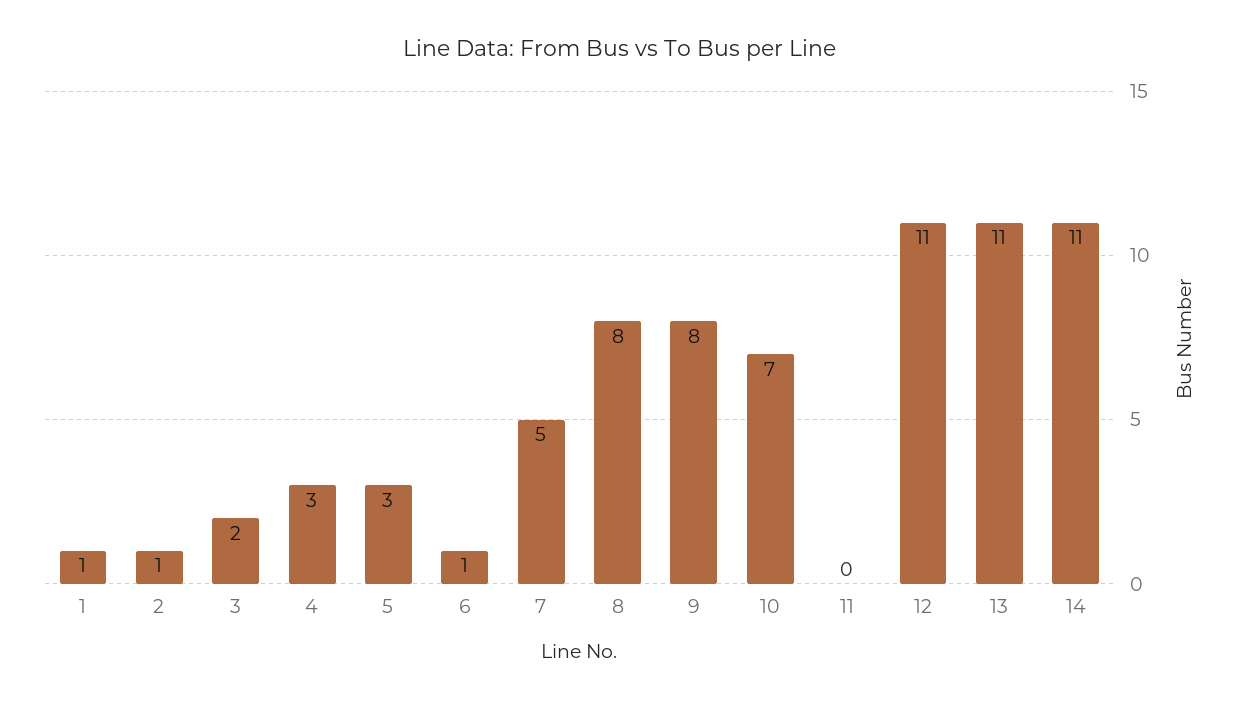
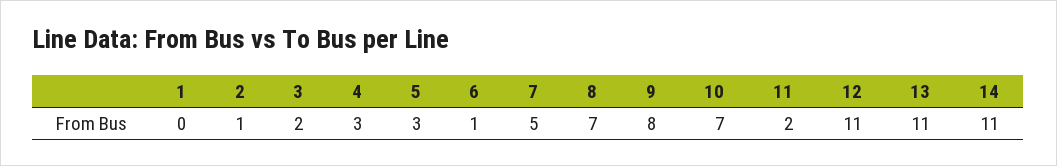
1: 1 -> 0
8: 8 -> 7
11: 0 -> 2

